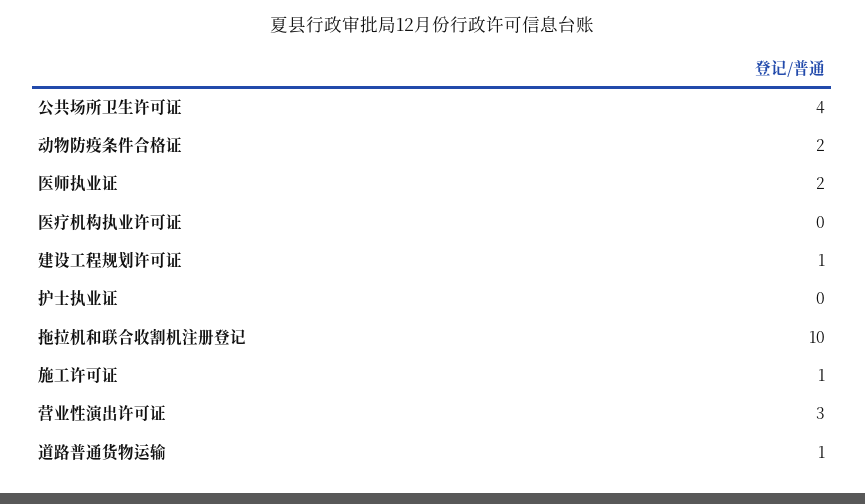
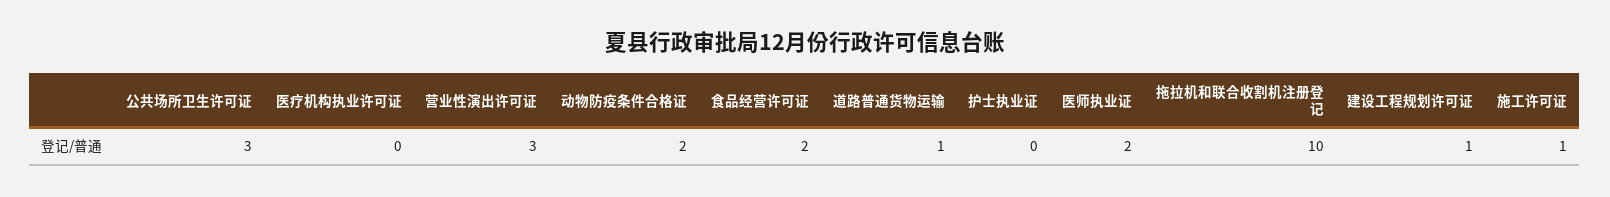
公共场所卫生许可证: 4 -> 3
食品经营许可证: none -> 2

